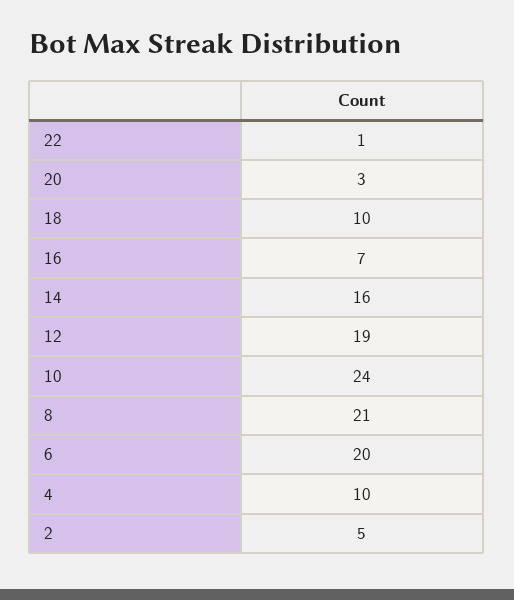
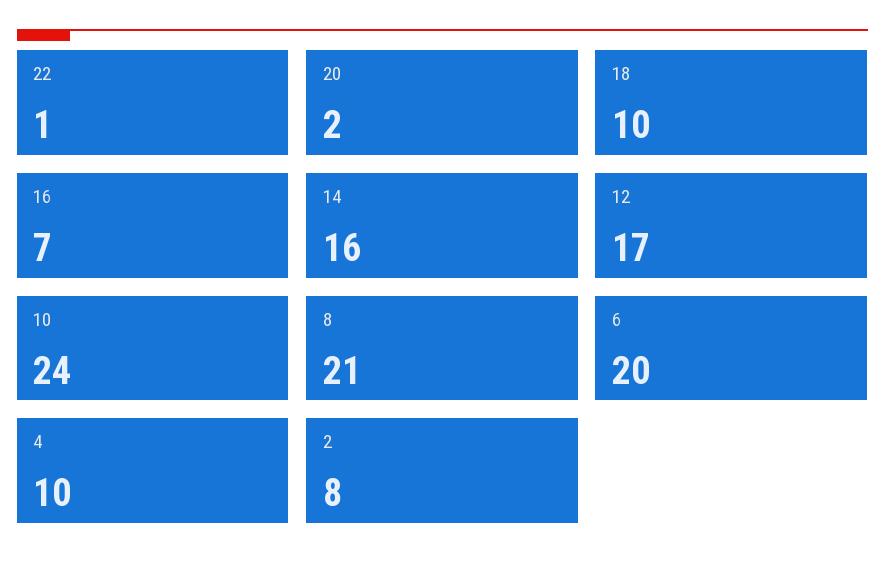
20: 3 -> 2
12: 19 -> 17
2: 5 -> 8

